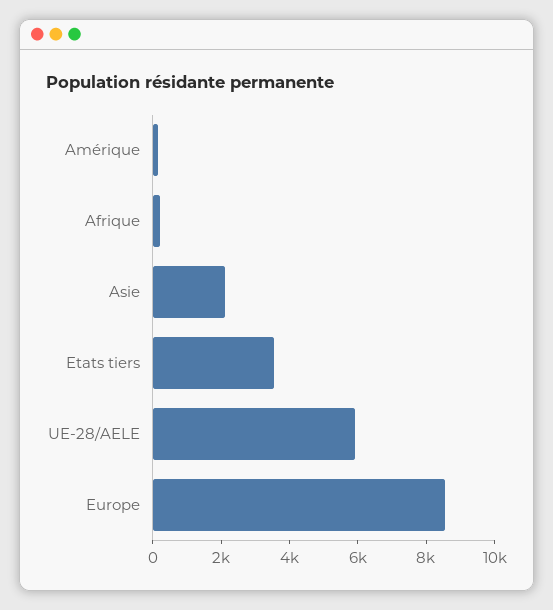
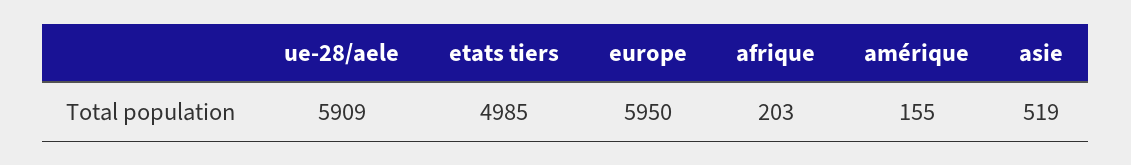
Asie: 2000 -> 519
Etats tiers: 3500 -> 4985
Europe: 8500 -> 5950

